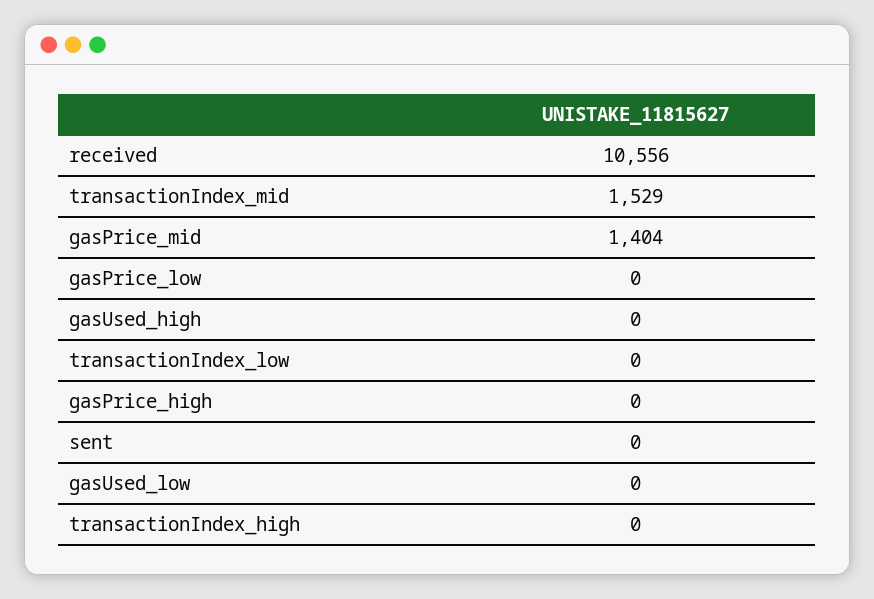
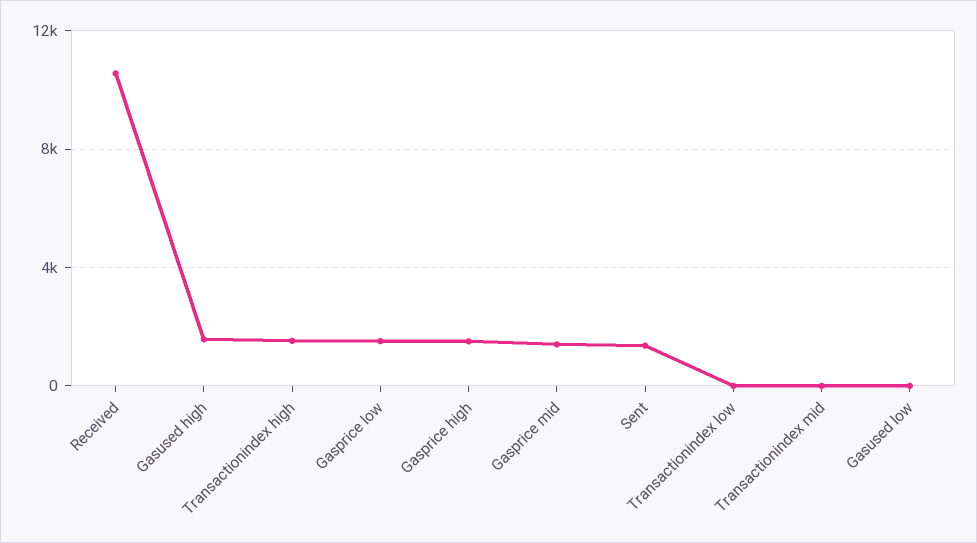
transactionIndex_mid: 1529 -> 0
gasPrice_low: 0 -> 1500
gasUsed_high: 0 -> 1500
gasPrice_high: 0 -> 1500
sent: 0 -> 1500
transactionIndex_high: 0 -> 1500

